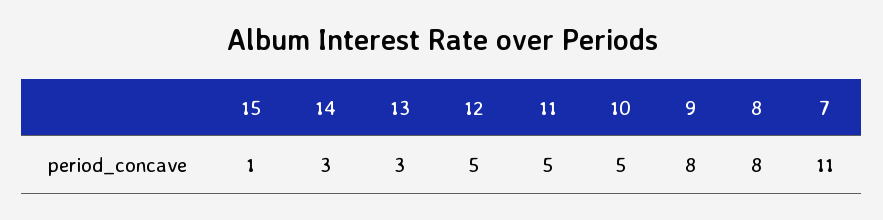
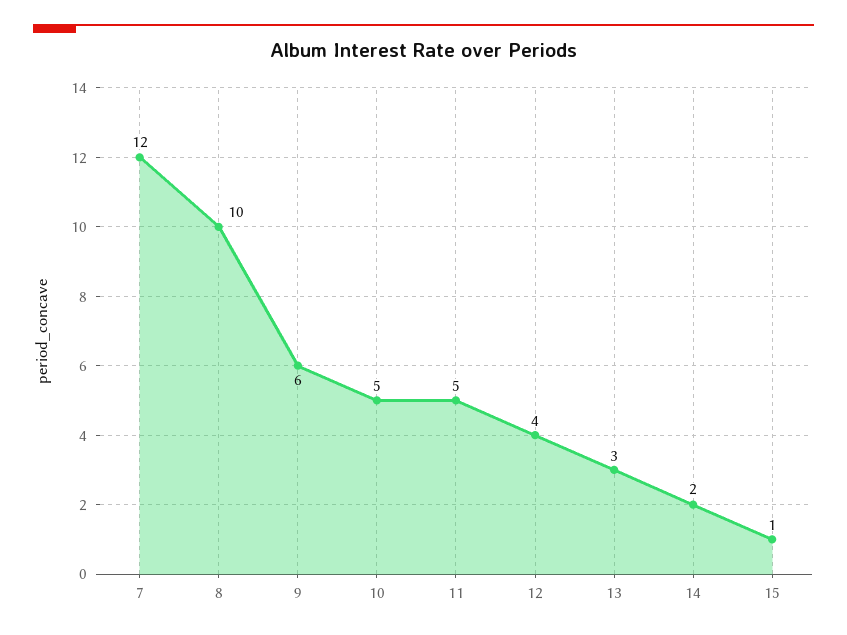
14: 3 -> 2
12: 5 -> 4
9: 8 -> 6
8: 8 -> 10
7: 11 -> 12

